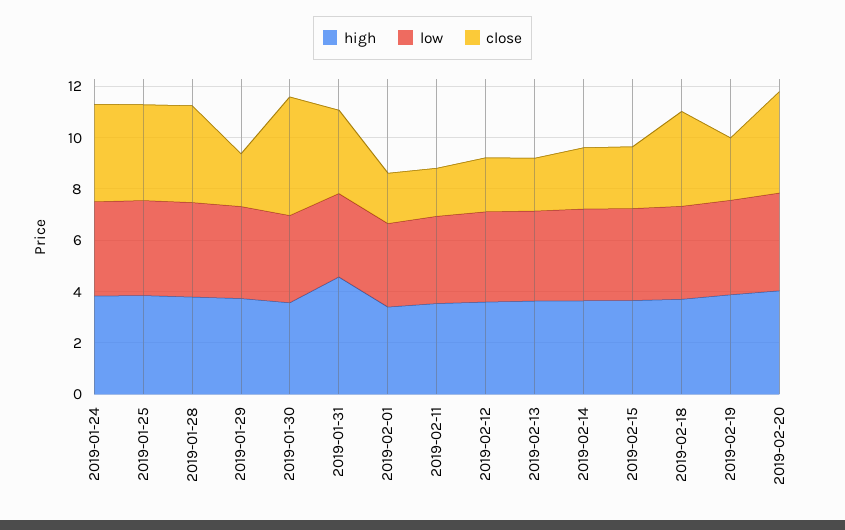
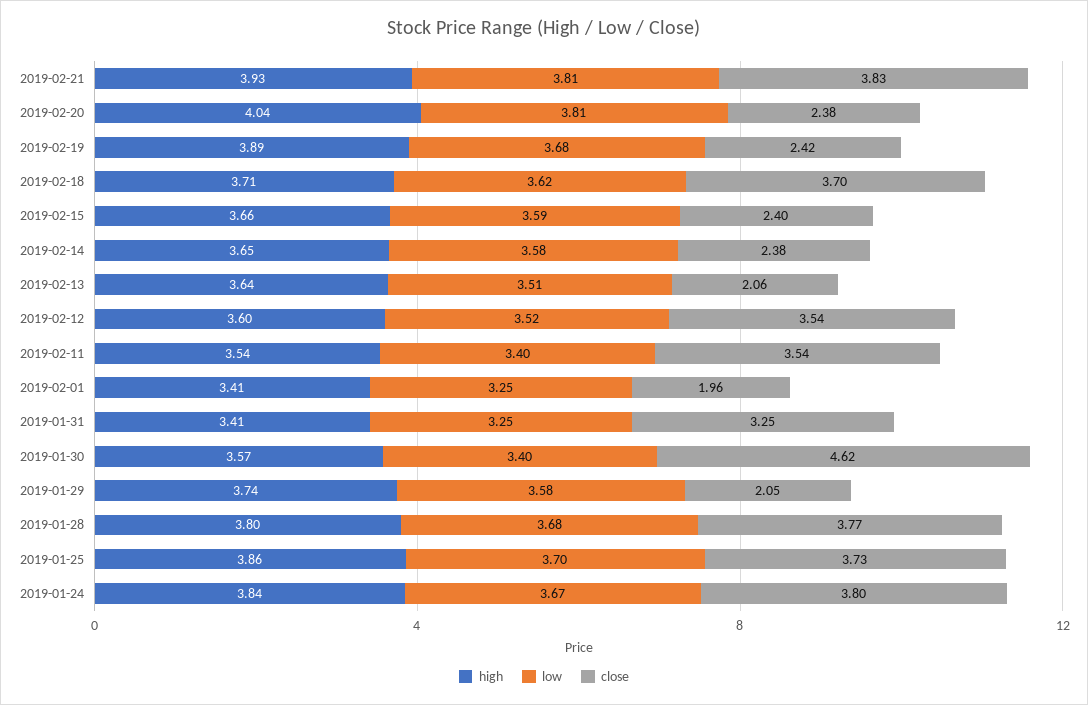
high, 2019-01-31: 4.5 -> 3.41
close, 2019-02-11: 2 -> 3.54
close, 2019-02-12: 2 -> 3.54
close, 2019-02-20: 4 -> 2.38
high, 2019-02-21: none -> 3.93
low, 2019-02-21: none -> 3.81
close, 2019-02-21: none -> 3.83

